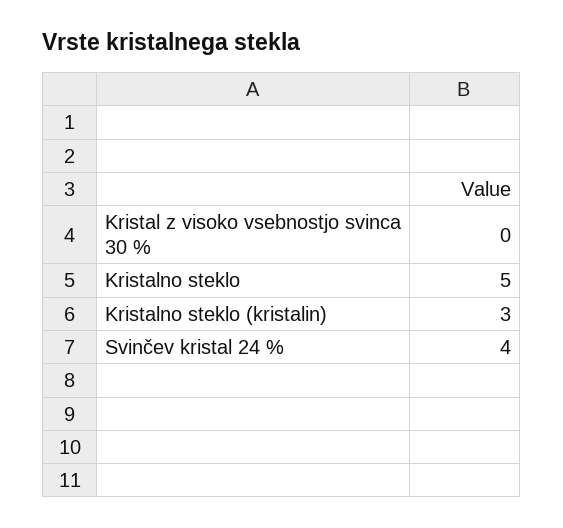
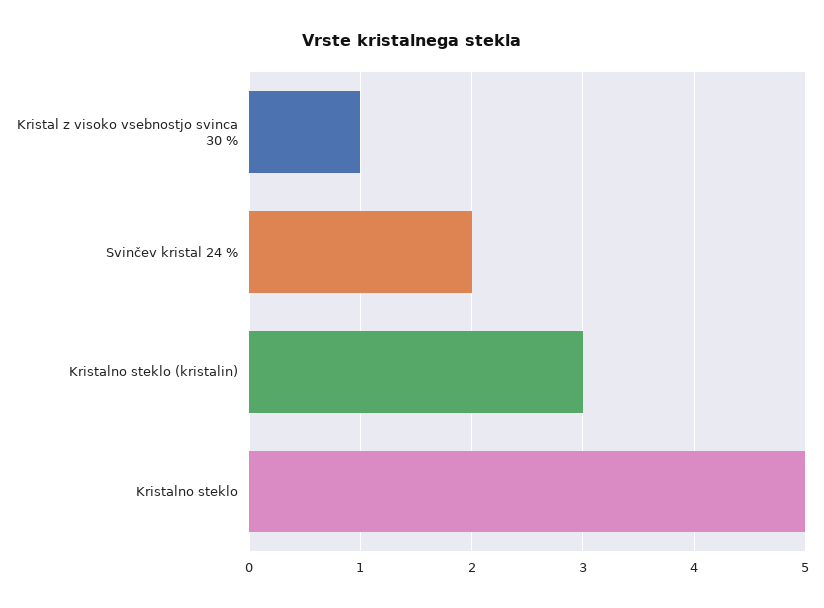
Kristal z visoko vsebnostjo svinca 30 %: 0 -> 1
Svinčev kristal 24 %: 4 -> 2

